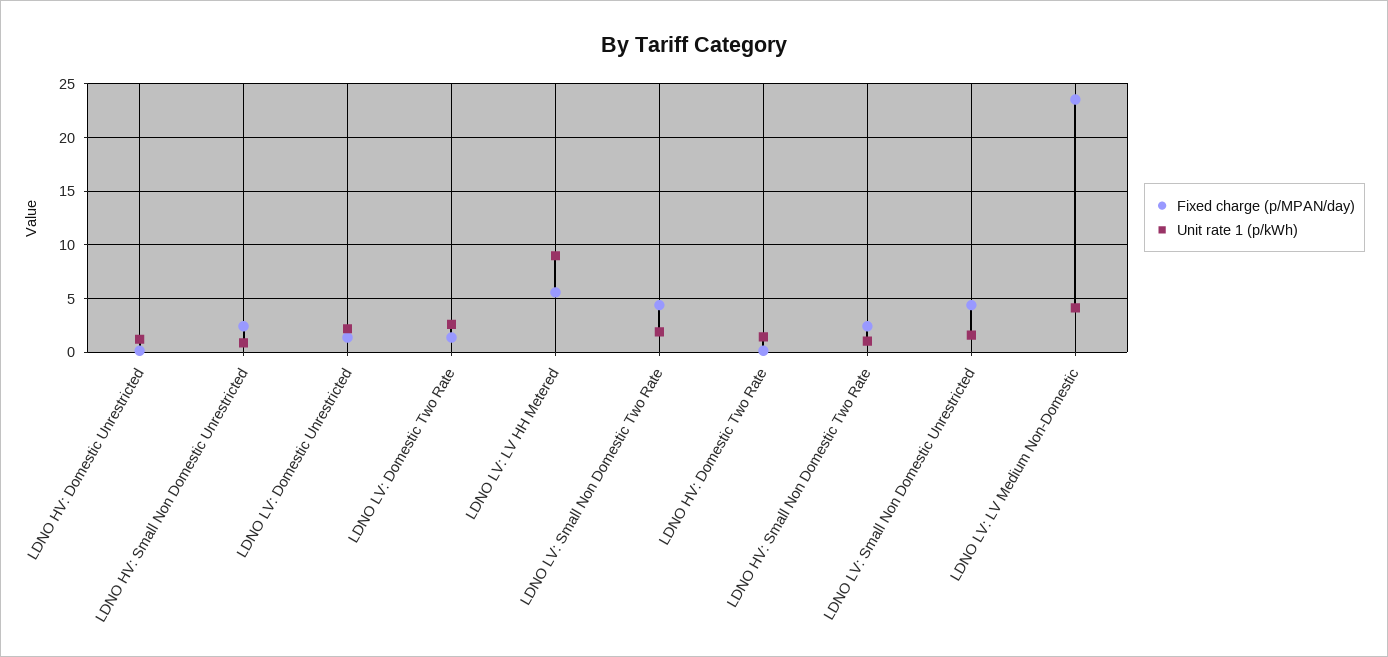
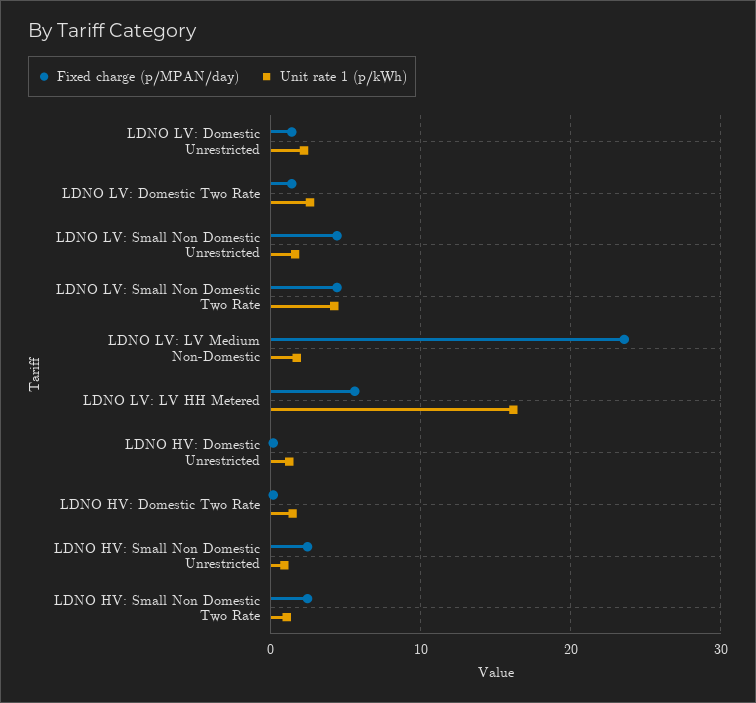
Unit rate 1 (p/kWh), LDNO LV: LV HH Metered: 9 -> 16
Unit rate 1 (p/kWh), LDNO LV: Small Non Domestic Two Rate: 2 -> 4
Unit rate 1 (p/kWh), LDNO LV: LV Medium Non-Domestic: 4 -> 2

